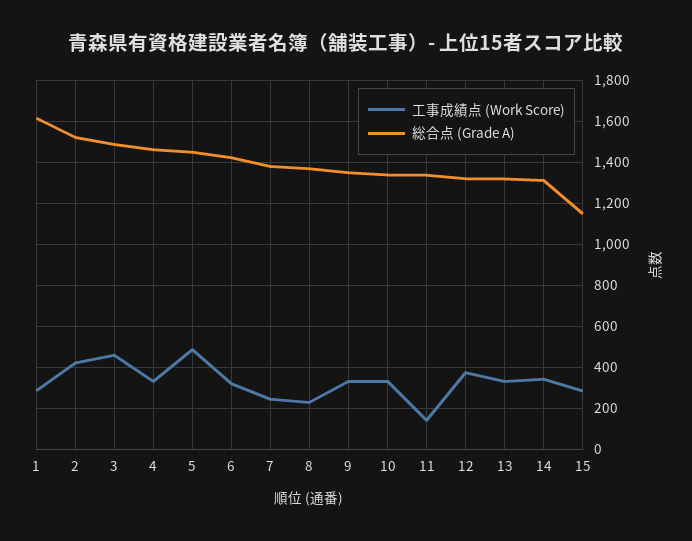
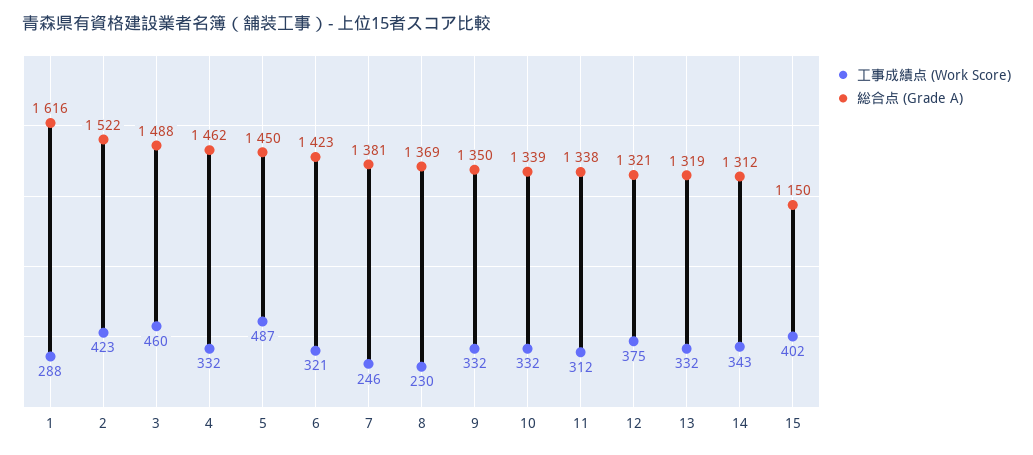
工事成績点 (Work Score), 11: 150 -> 312
工事成績点 (Work Score), 15: 300 -> 402

